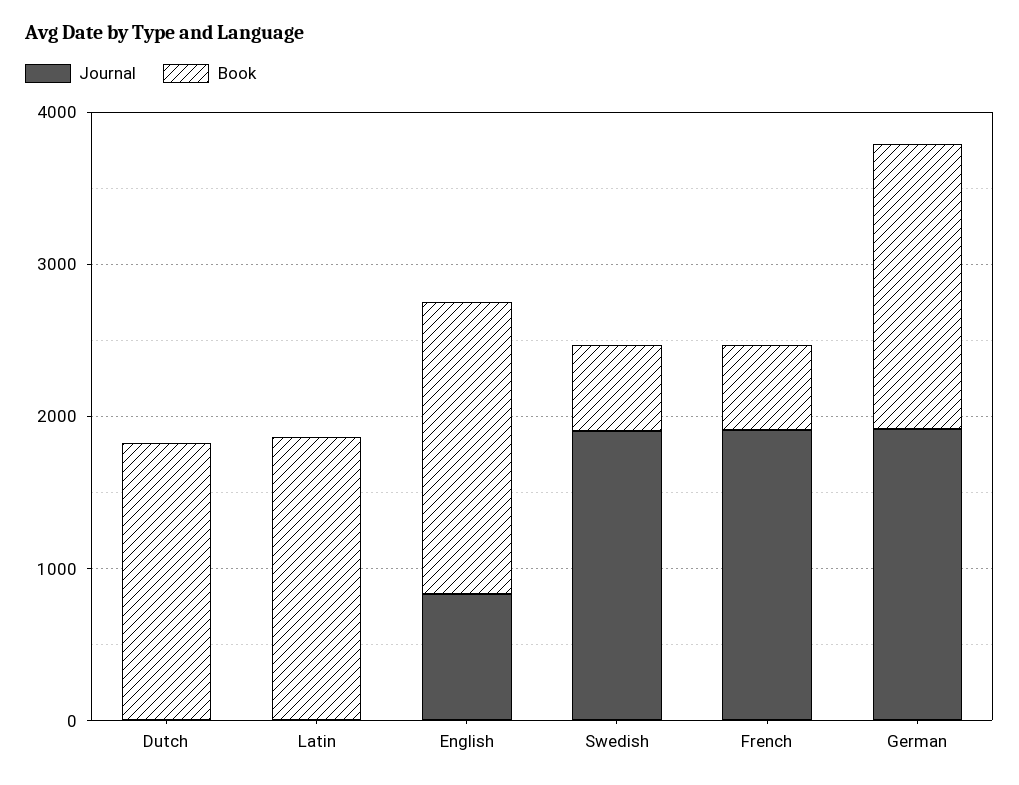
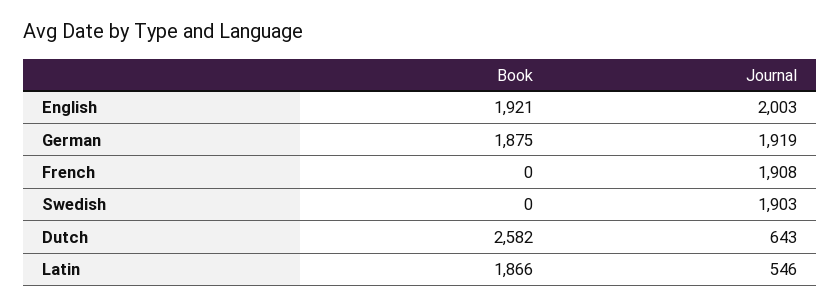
Journal, Dutch: 0 -> 643
Book, Dutch: 1800 -> 2582
Journal, Latin: 0 -> 546
Journal, English: 800 -> 2003
Book, Swedish: 600 -> 0
Book, French: 600 -> 0

